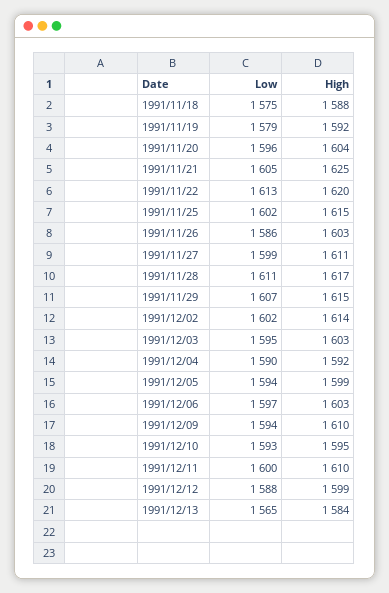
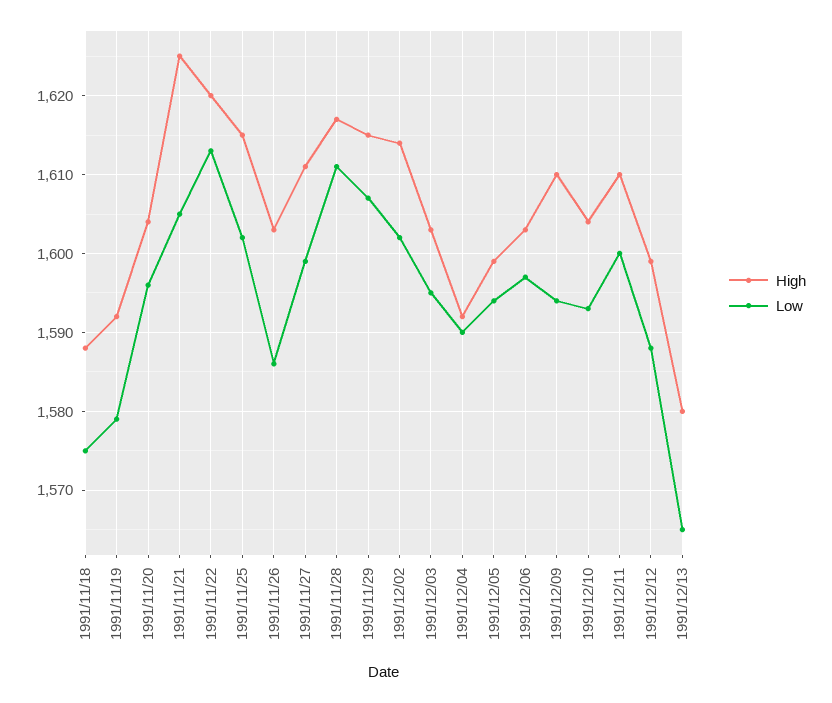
High, 1991/12/10: 1595 -> 1604
High, 1991/12/13: 1584 -> 1580

